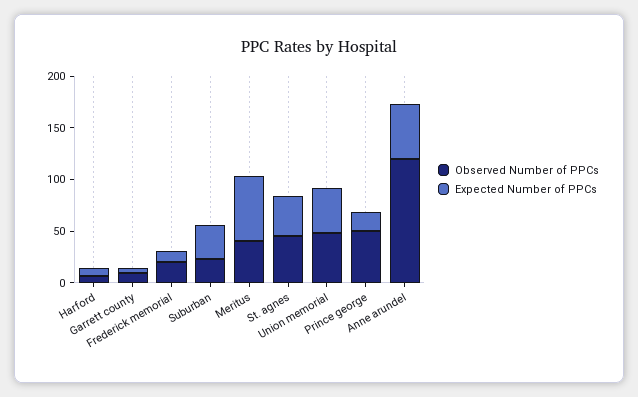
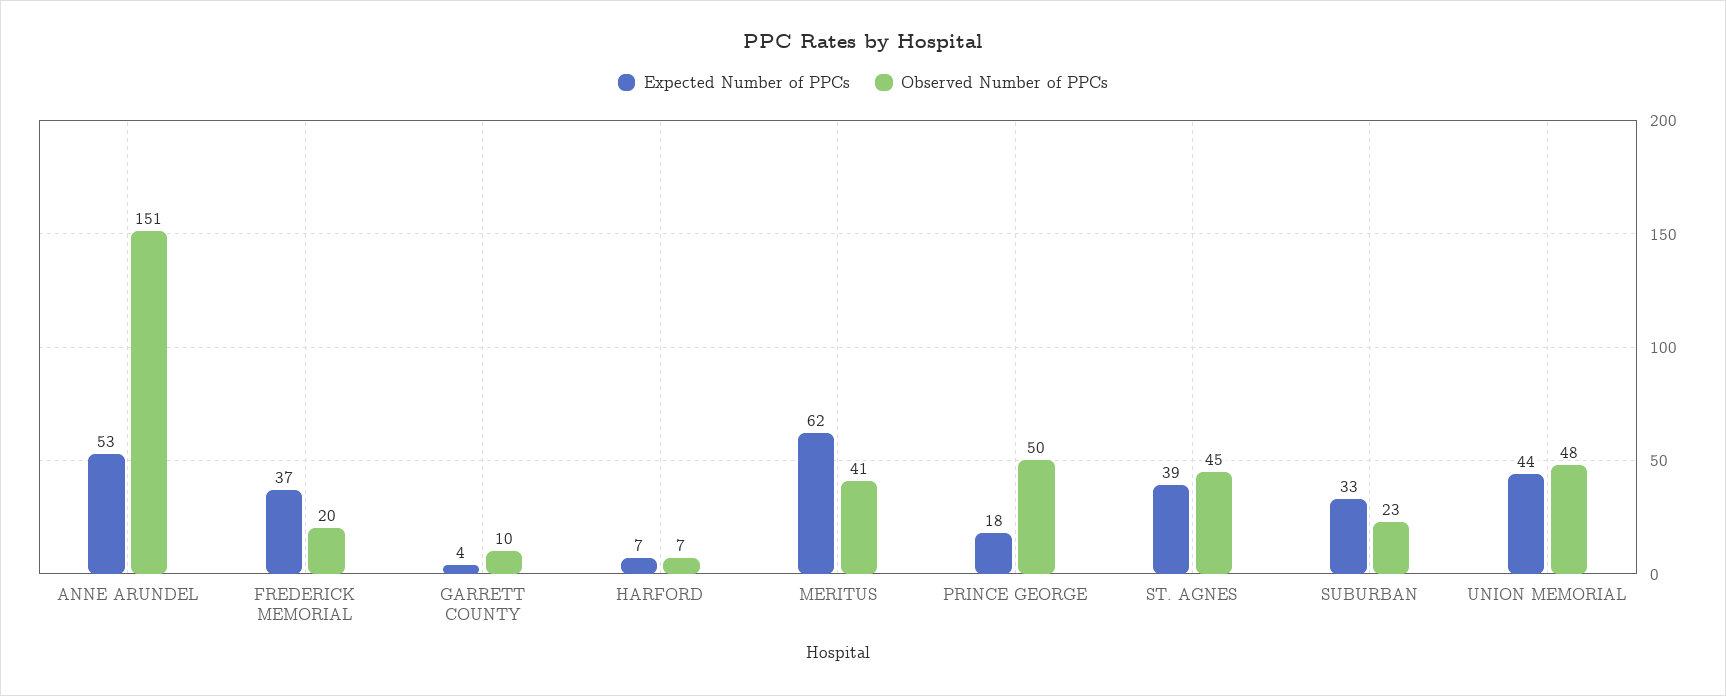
Expected Number of PPCs, Frederick memorial: 10 -> 37
Observed Number of PPCs, Anne arundel: 120 -> 151

